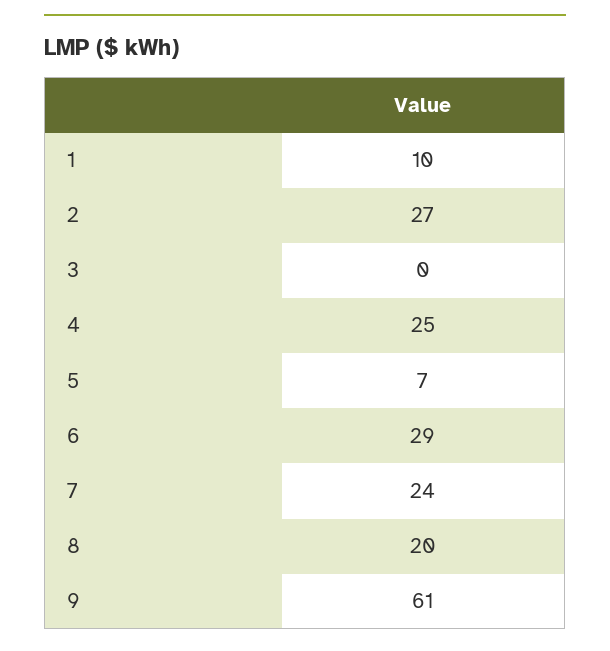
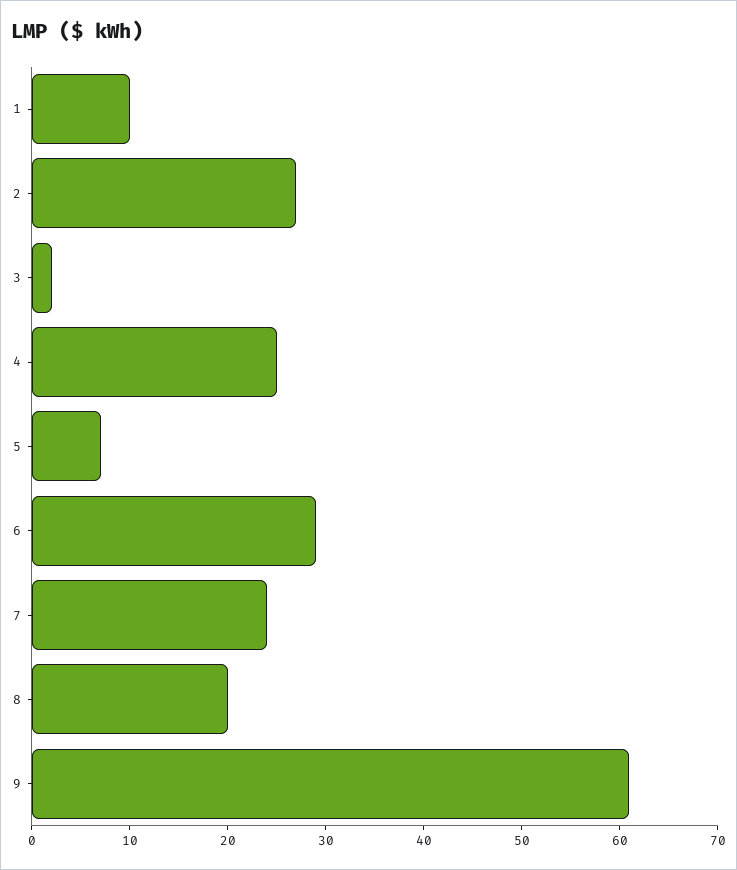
3: 0 -> 2

